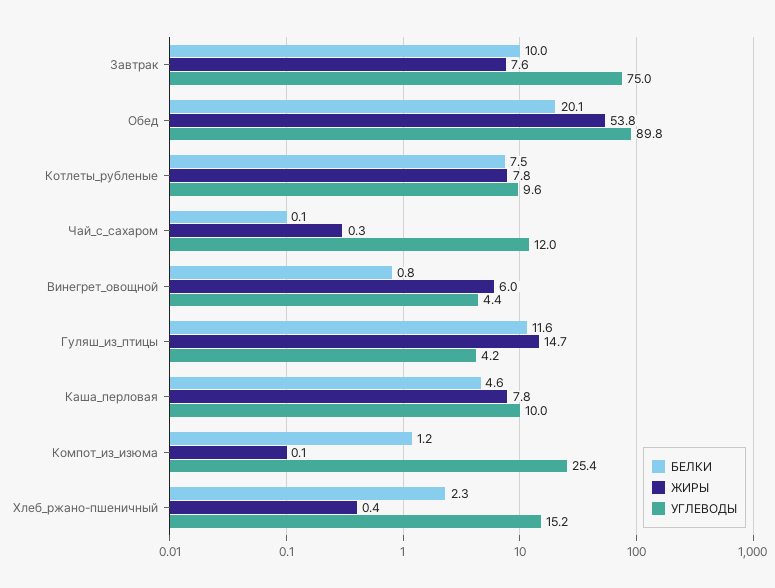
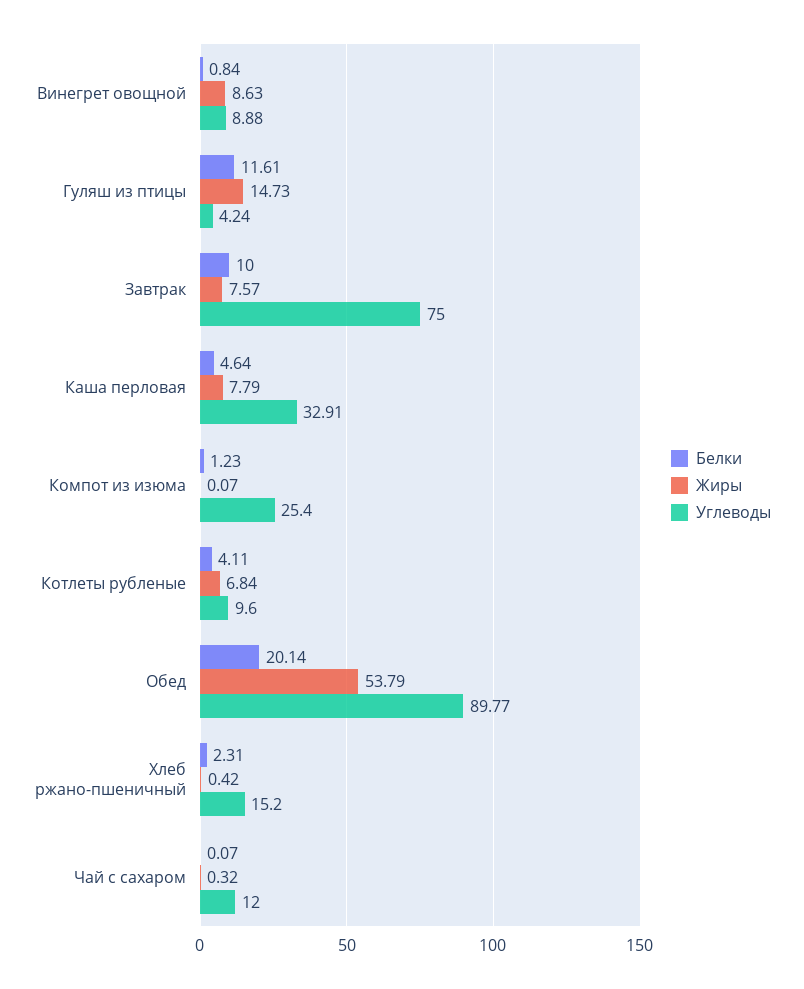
БЕЛКИ, Котлеты_рубленые: 7.5 -> 4.11
ЖИРЫ, Котлеты_рубленые: 7.8 -> 6.84
ЖИРЫ, Винегрет_овощной: 6 -> 8.63
УГЛЕВОДЫ, Винегрет_овощной: 4.4 -> 8.88
УГЛЕВОДЫ, Каша_перловая: 10 -> 32.91

